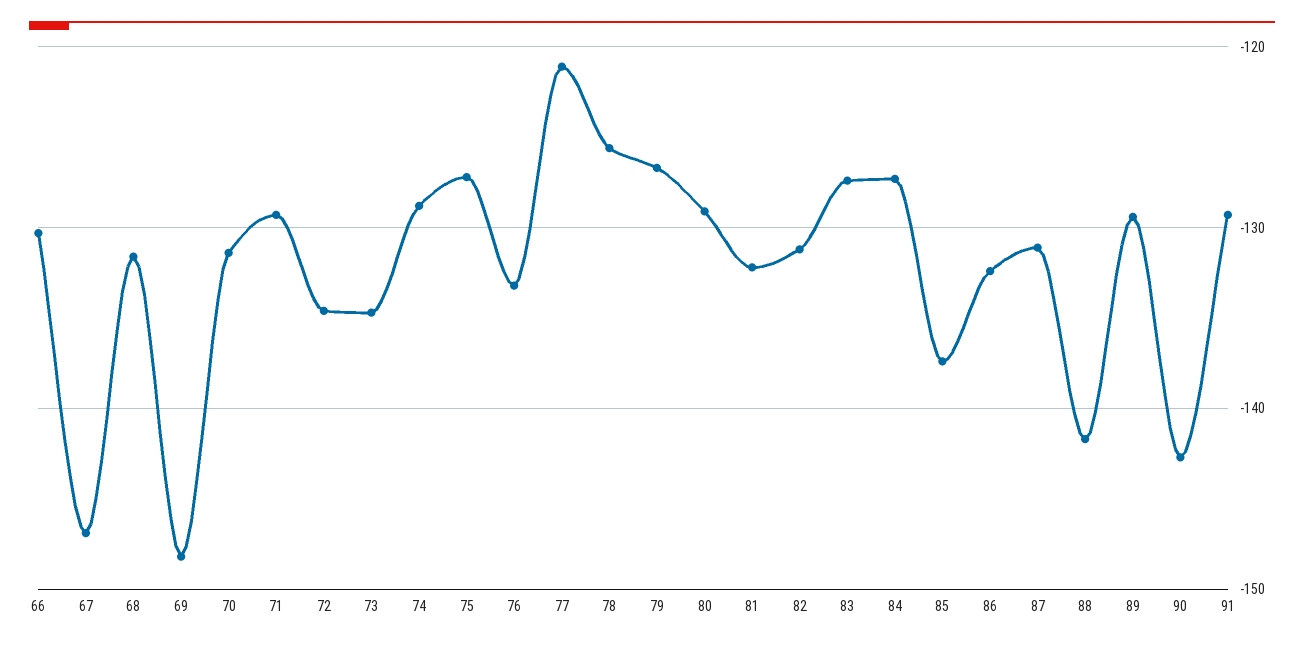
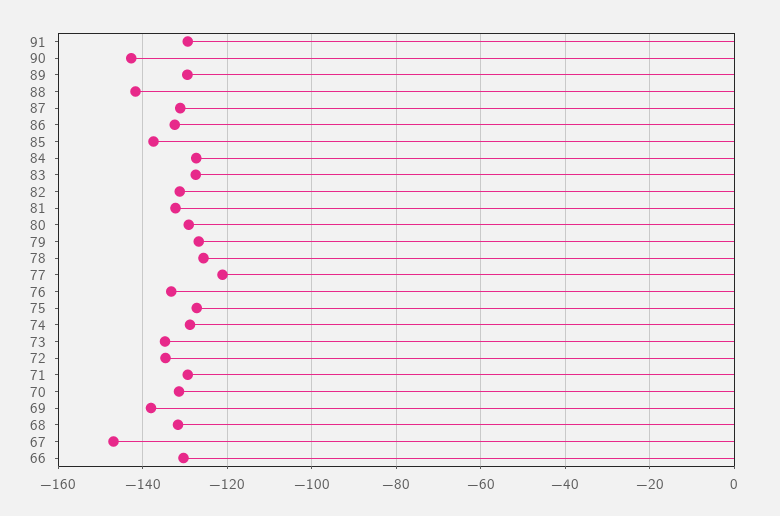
69: -148 -> -138

